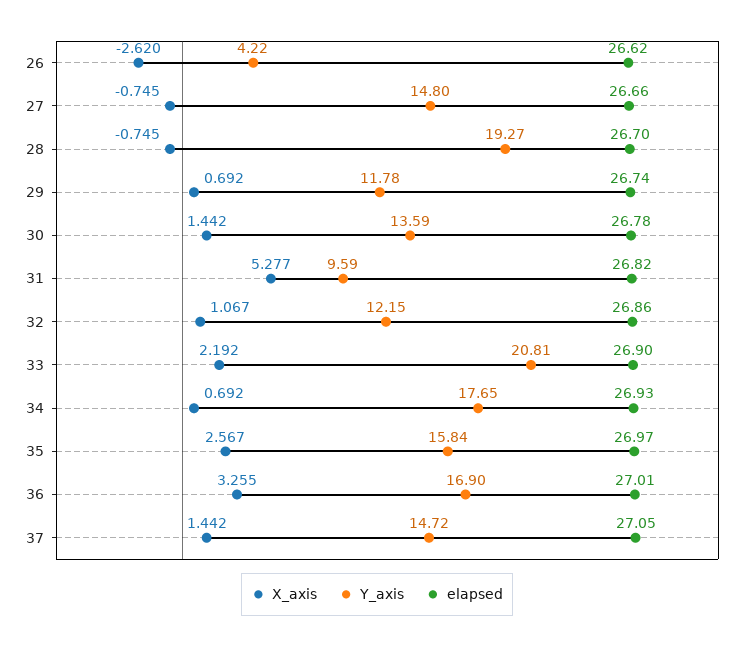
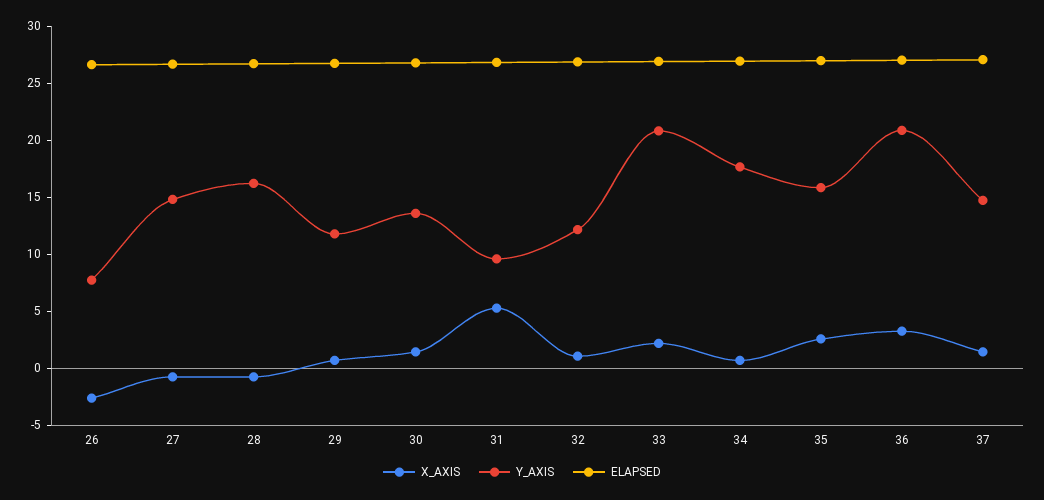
Y_axis, 26: 4.22 -> 8
Y_axis, 28: 19.27 -> 16
Y_axis, 36: 16.9 -> 21

